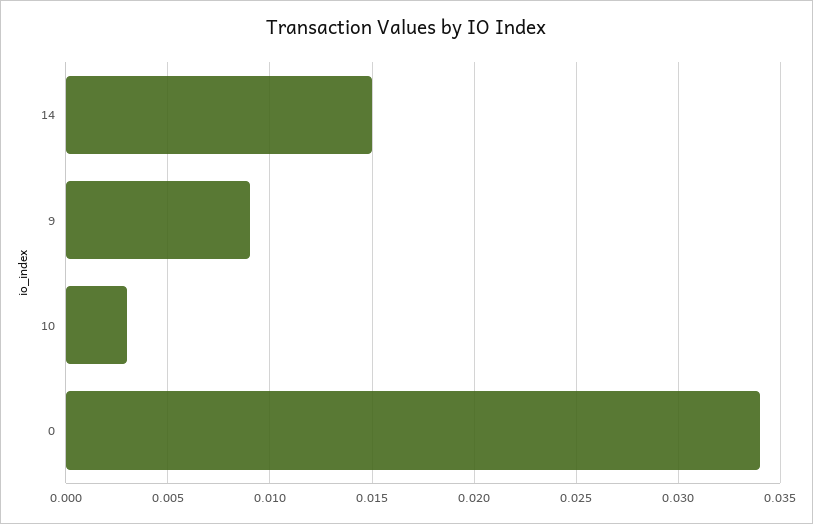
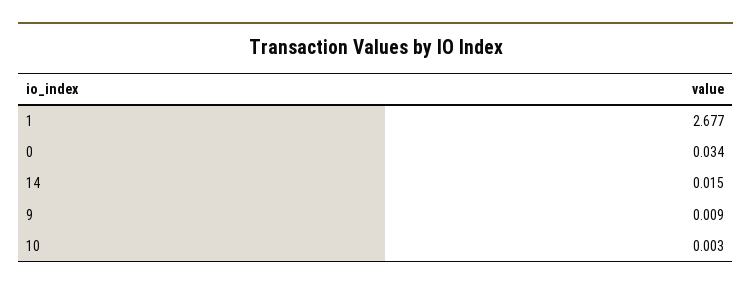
1: none -> 2.677

